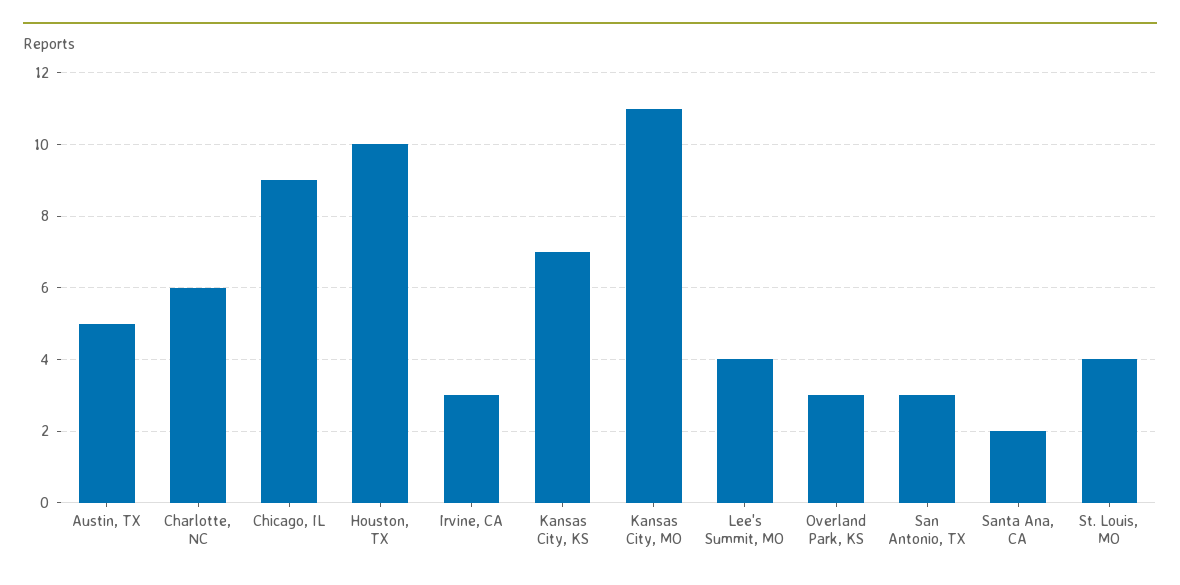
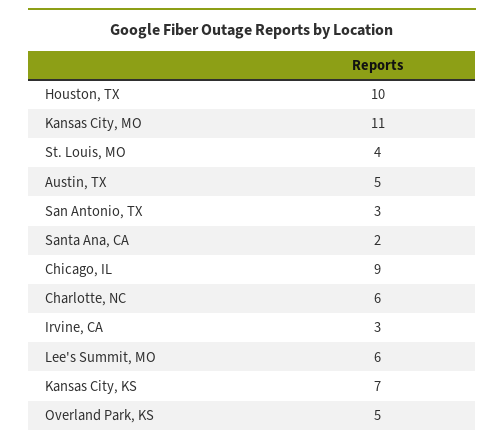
Lee's Summit, MO: 4 -> 6
Overland Park, KS: 3 -> 5

